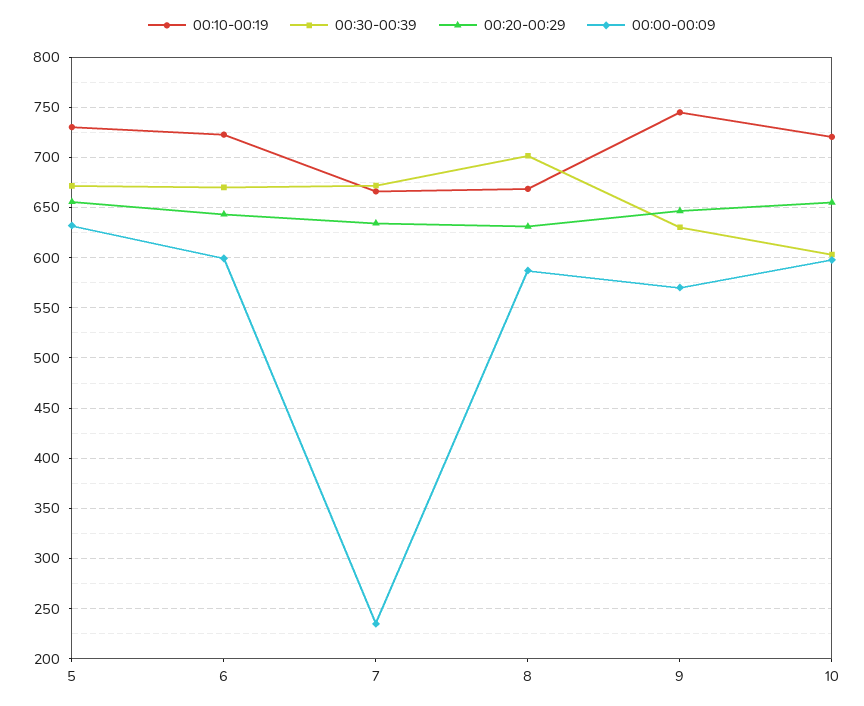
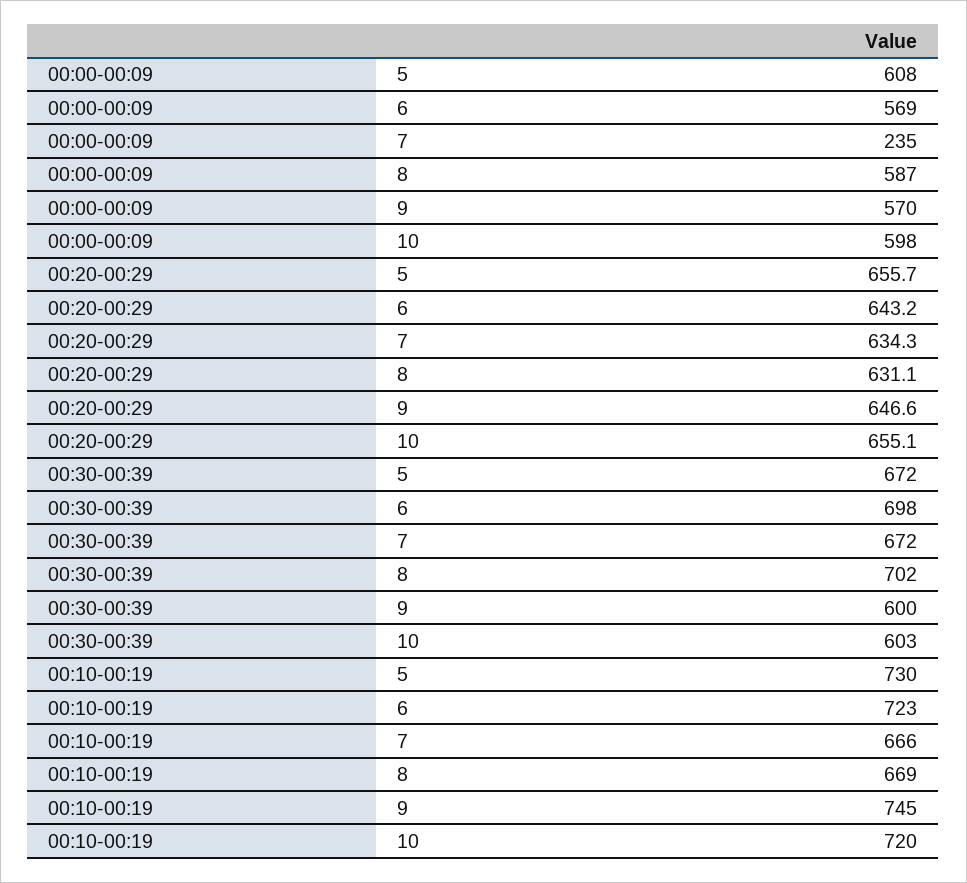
00:00-00:09, 5: 630 -> 608
00:30-00:39, 6: 670 -> 698
00:00-00:09, 6: 600 -> 569
00:30-00:39, 9: 630 -> 600

